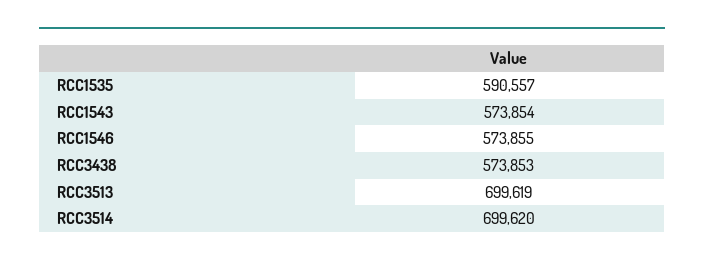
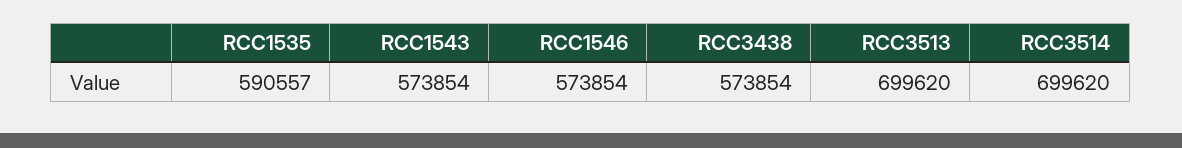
RCC1546: 573855 -> 573854
RCC3438: 573853 -> 573854
RCC3513: 699619 -> 699620

